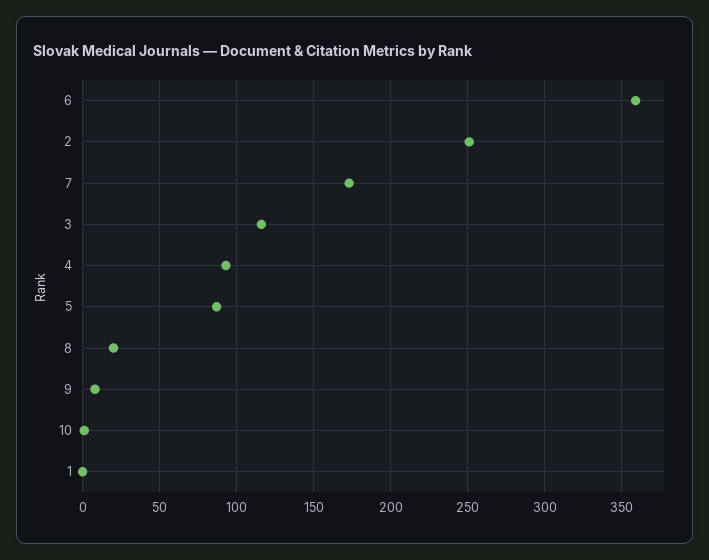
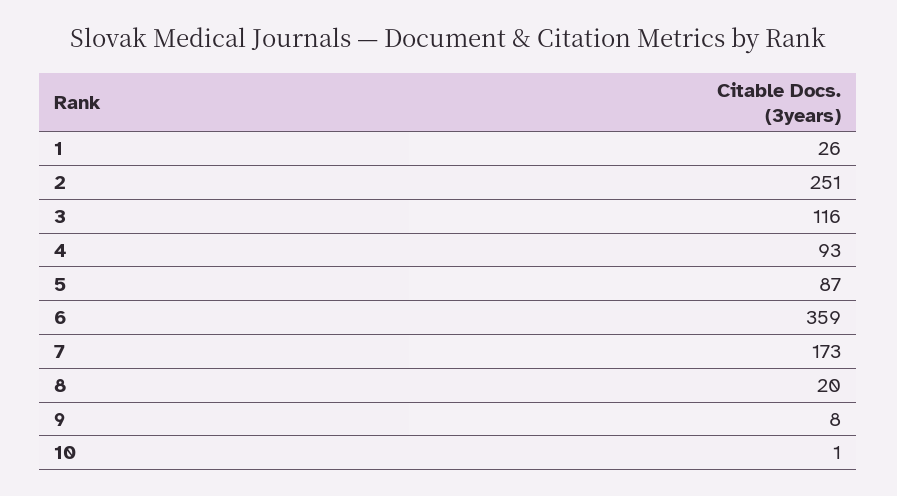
1: 0 -> 26

